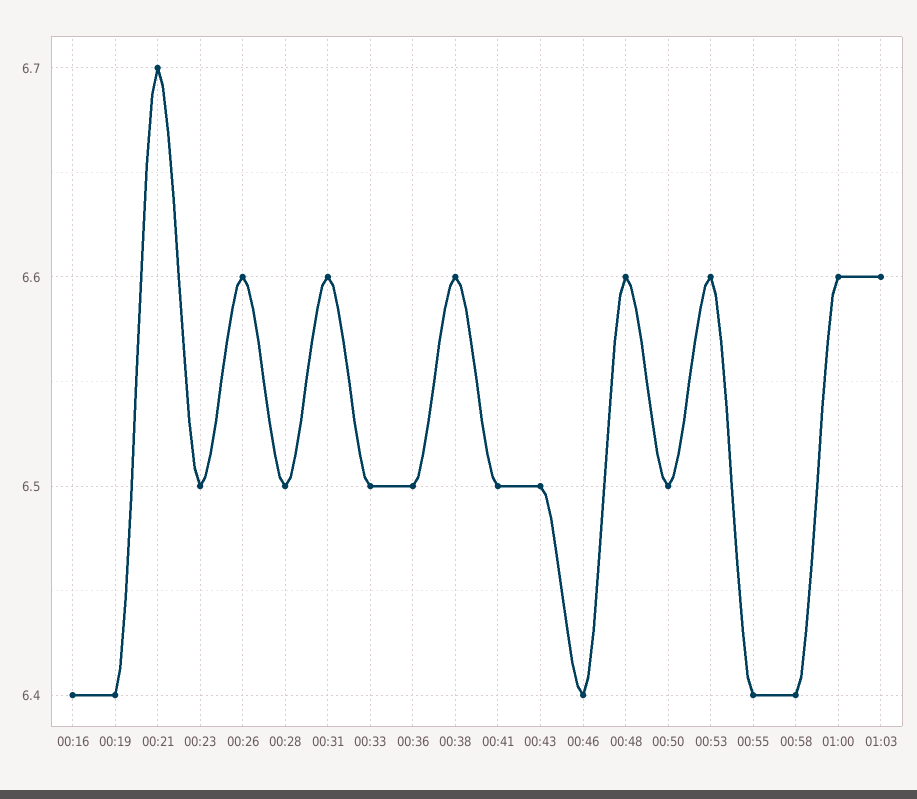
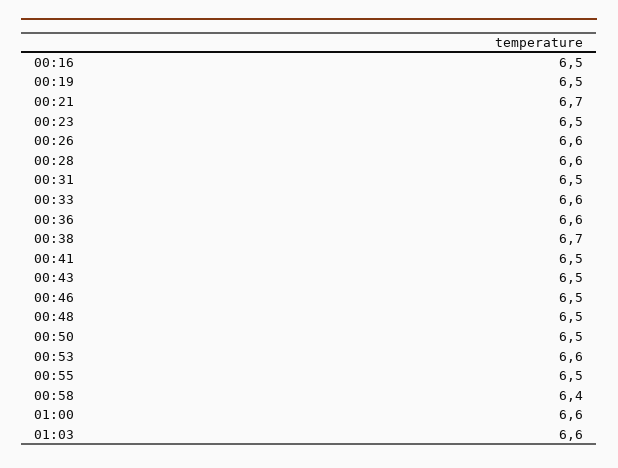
00:16: 6.4 -> 6.5
00:19: 6.4 -> 6.5
00:28: 6.5 -> 6.6
00:31: 6.6 -> 6.5
00:33: 6.5 -> 6.6
00:36: 6.5 -> 6.6
00:38: 6.6 -> 6.7
00:46: 6.4 -> 6.5
00:48: 6.6 -> 6.5
00:55: 6.4 -> 6.5

